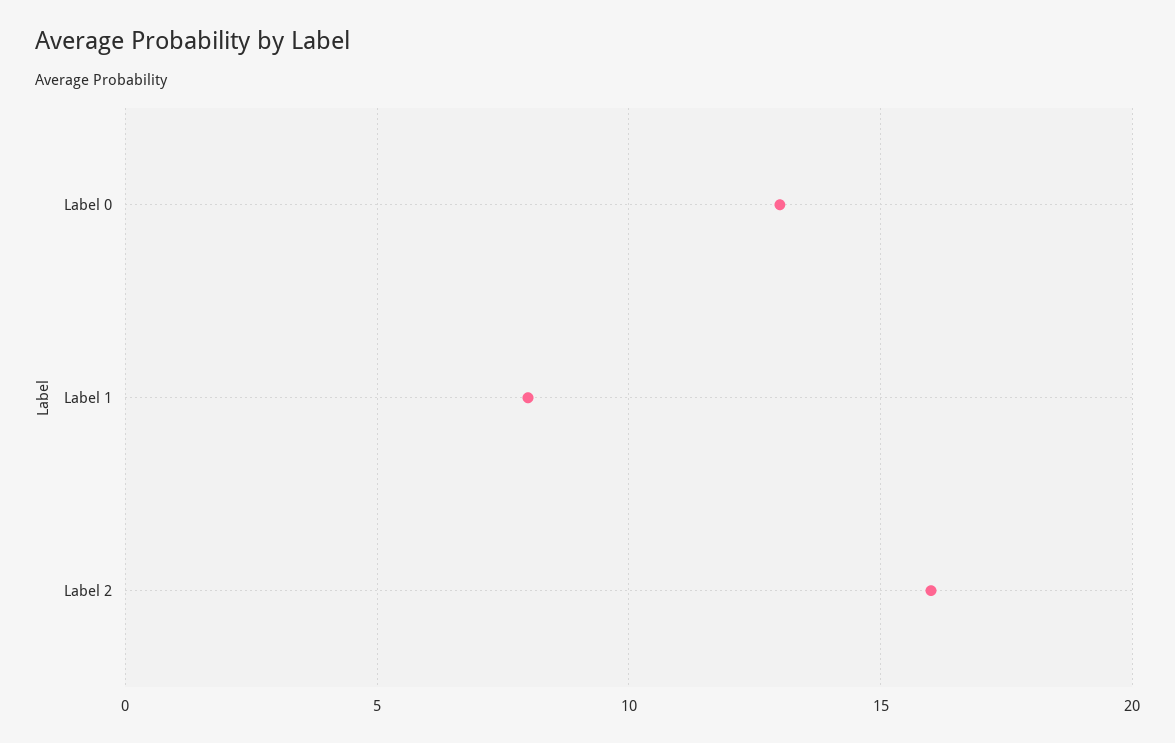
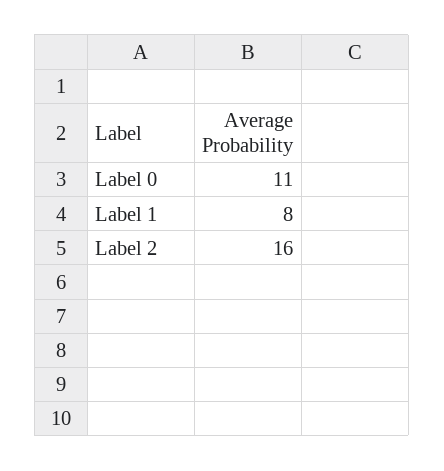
Label 0: 13 -> 11

